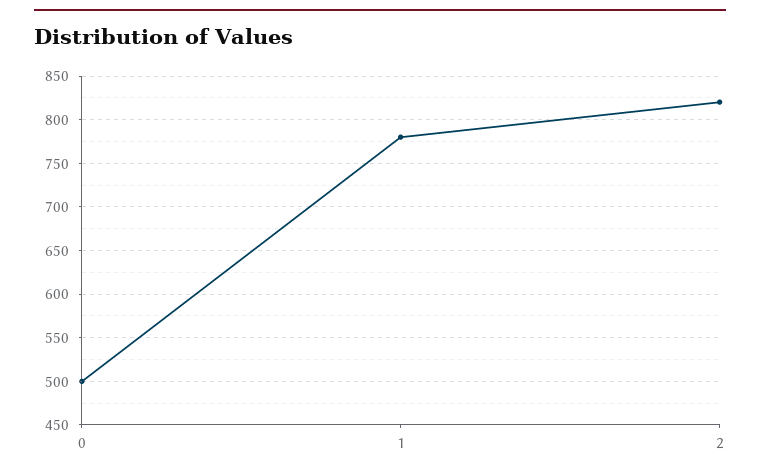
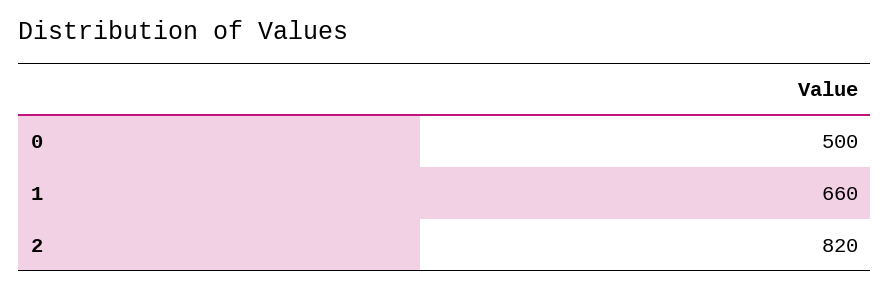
1: 780 -> 660

